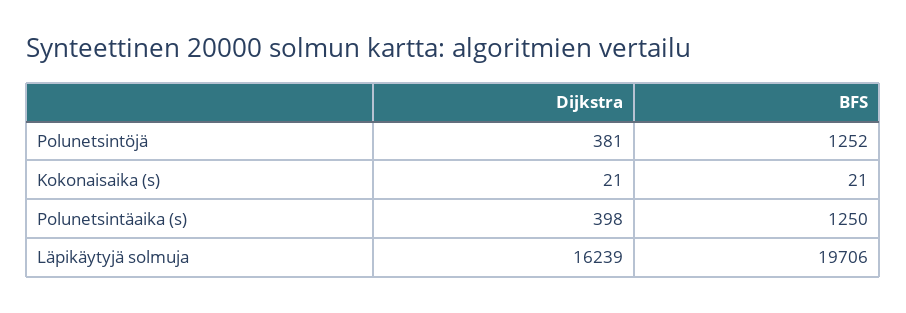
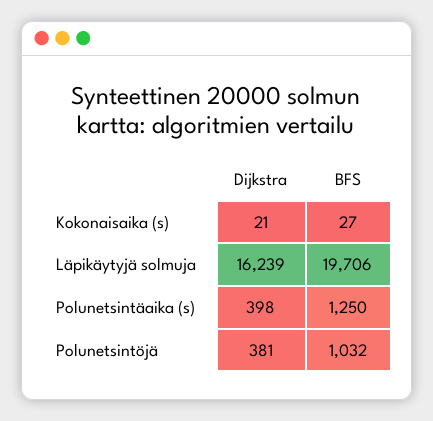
BFS, Polunetsintöjä: 1252 -> 1032
BFS, Kokonaisaika (s): 21 -> 27

